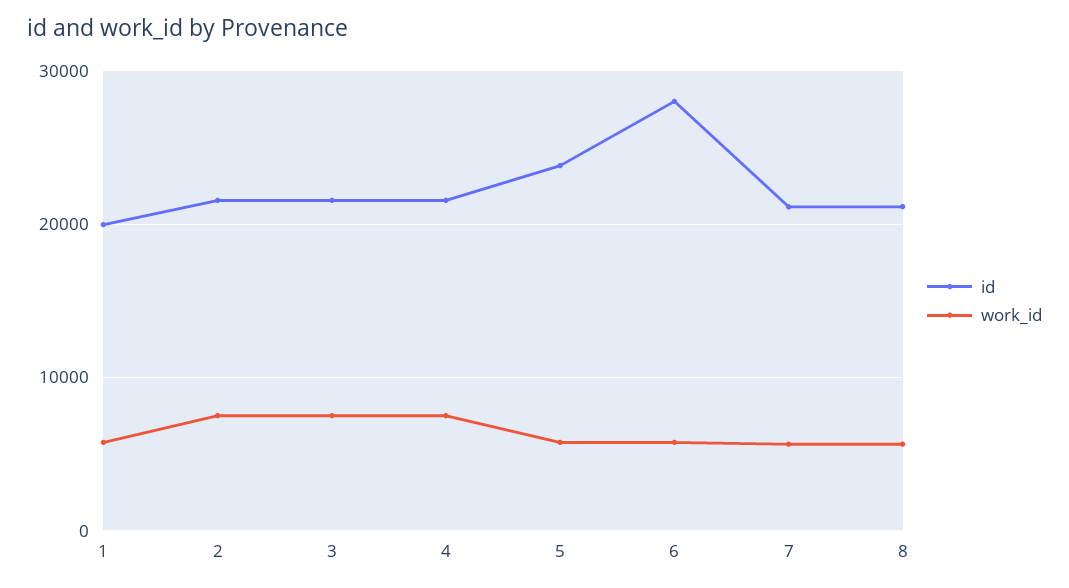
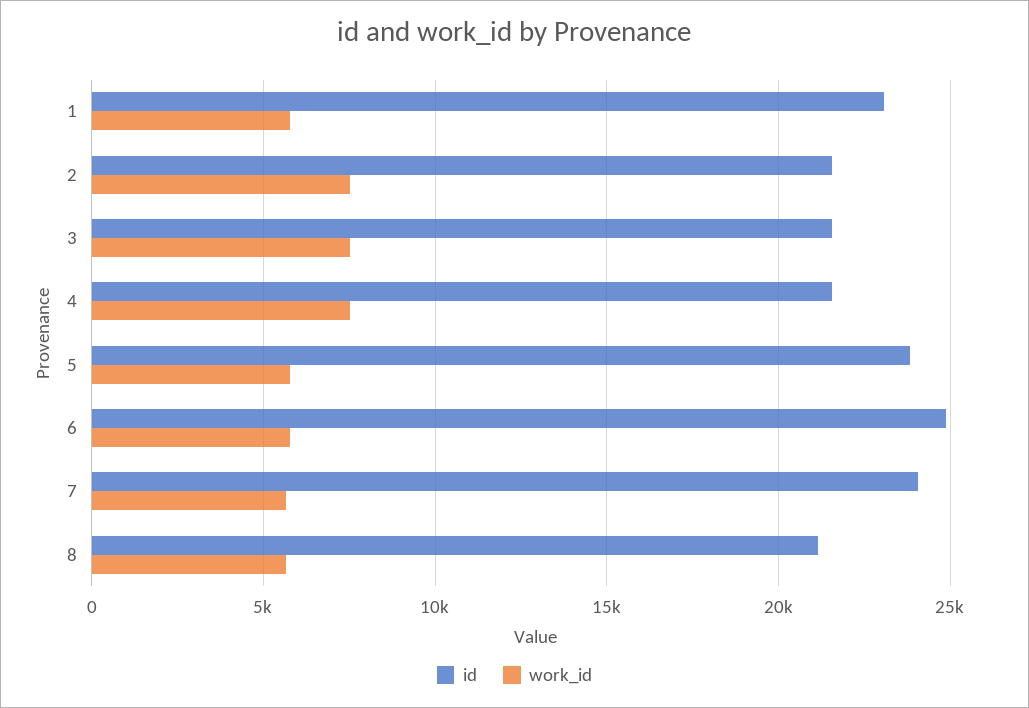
id, 1: 20000 -> 23000
id, 6: 28000 -> 25000
id, 7: 21000 -> 24000

